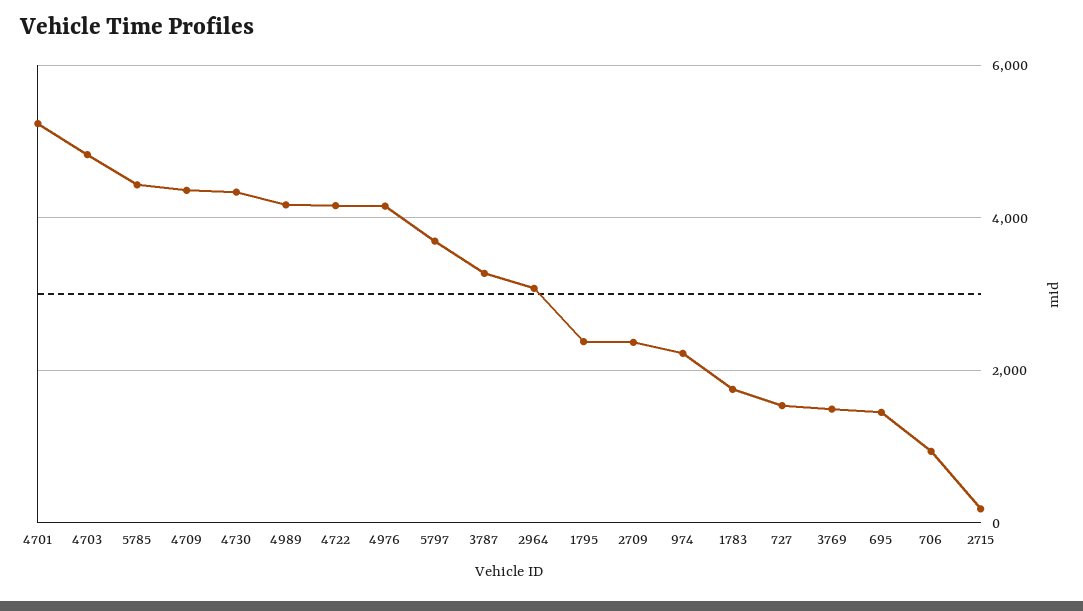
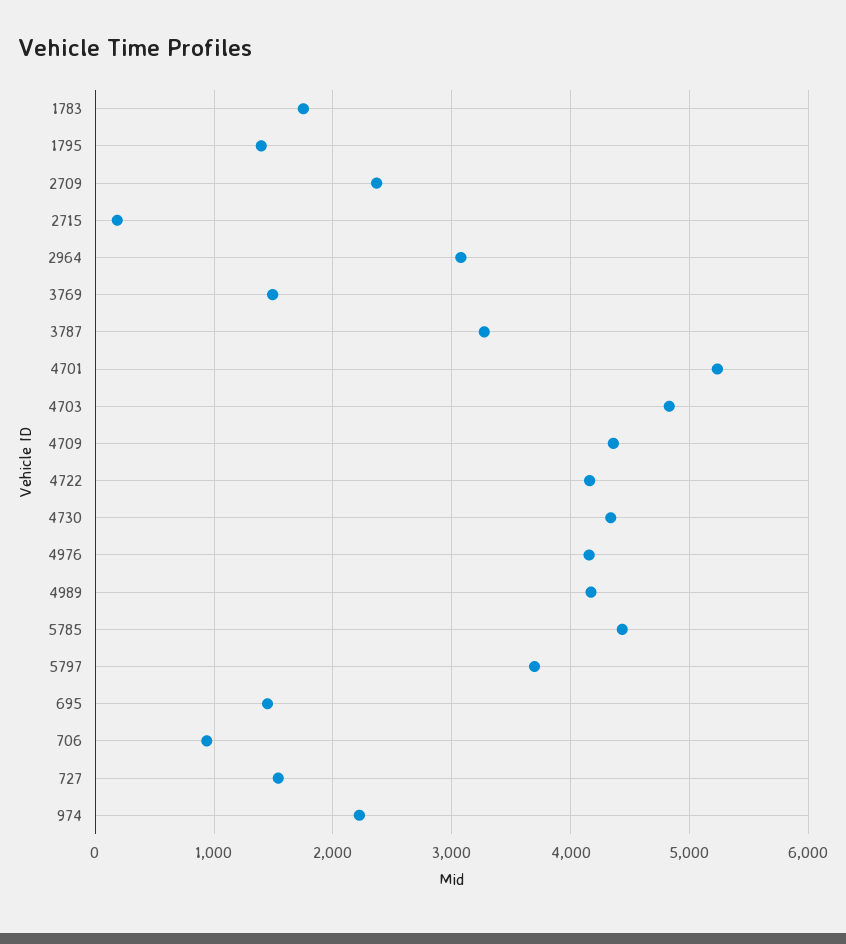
1795: 2400 -> 1400

